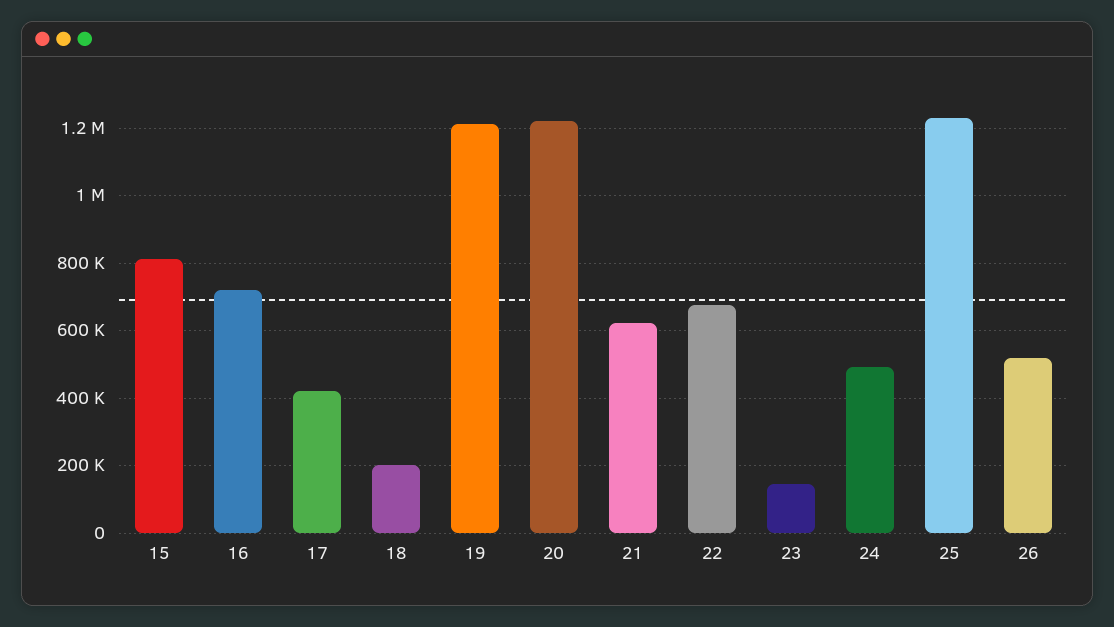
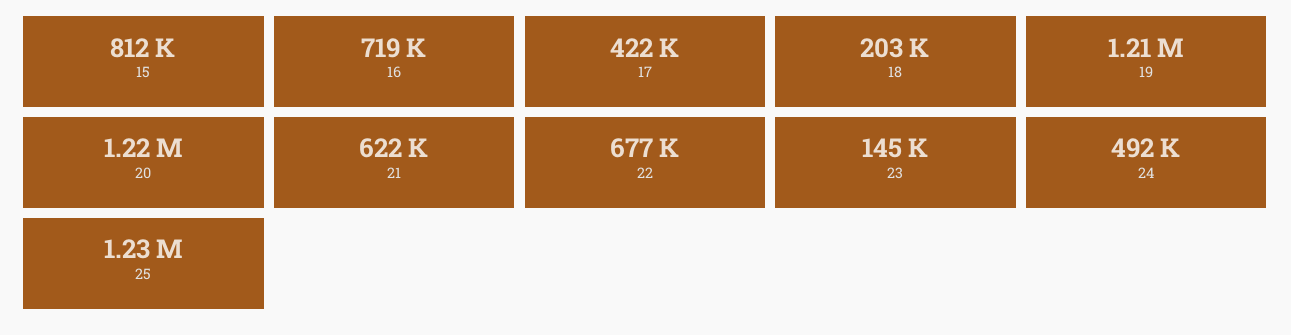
26: 520000 -> none

